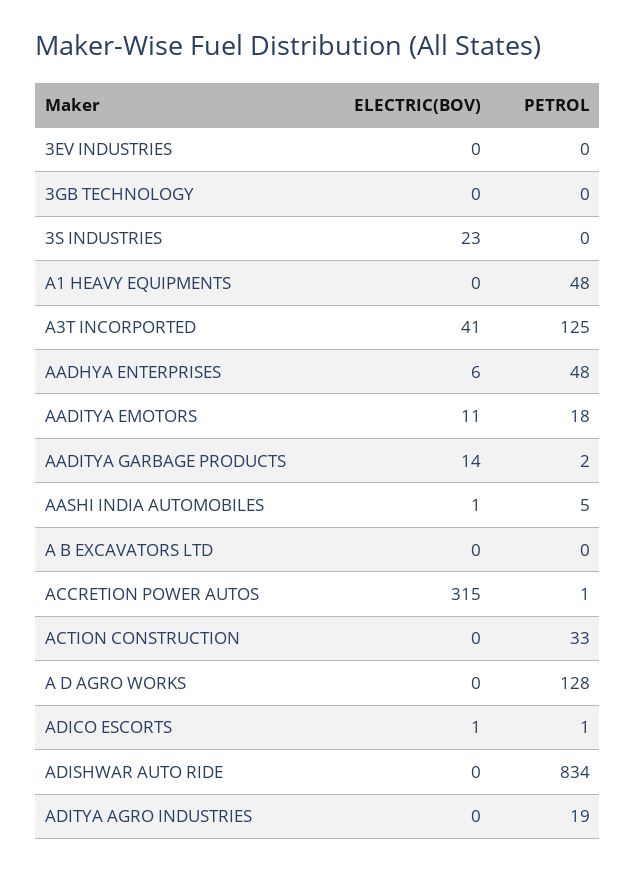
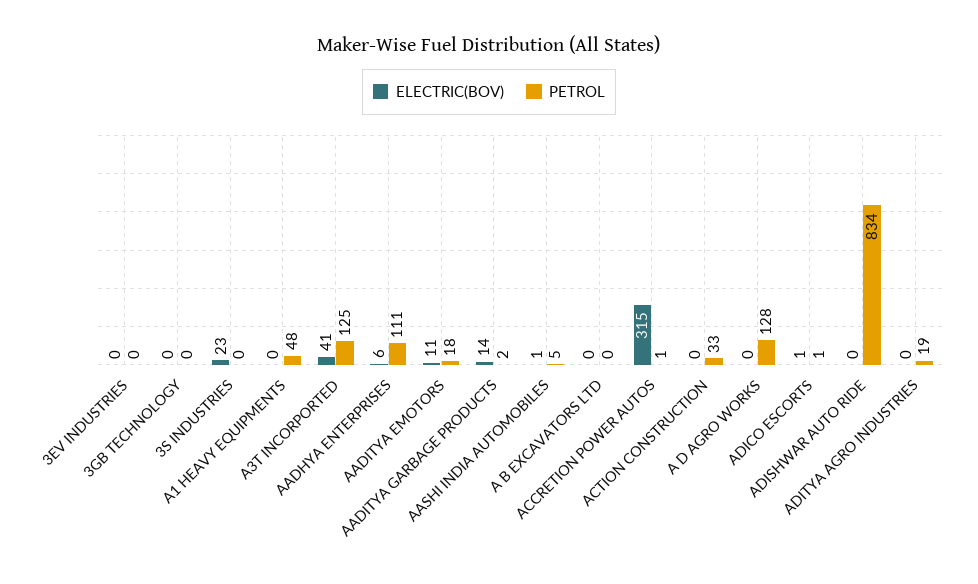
PETROL, AADHYA ENTERPRISES: 48 -> 111

